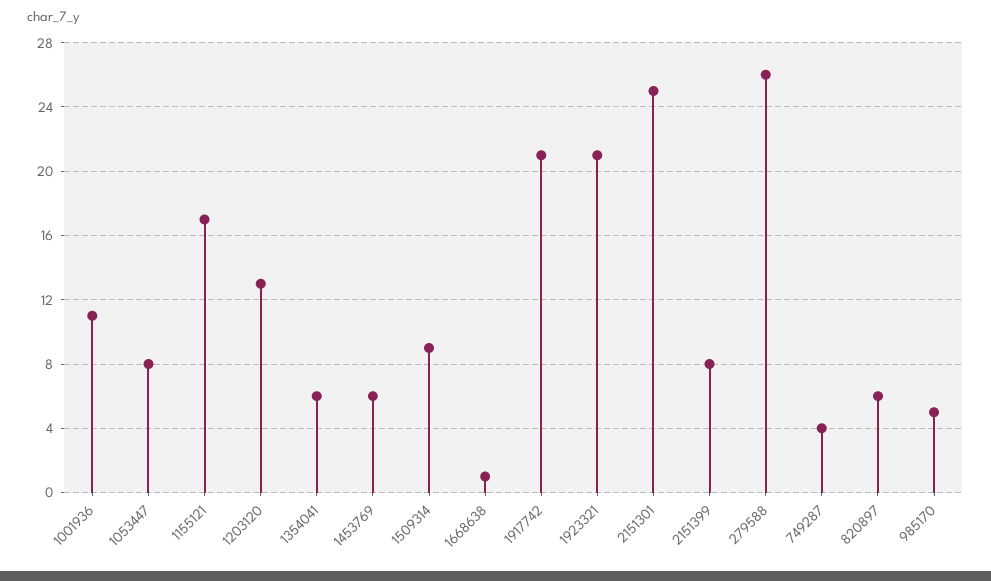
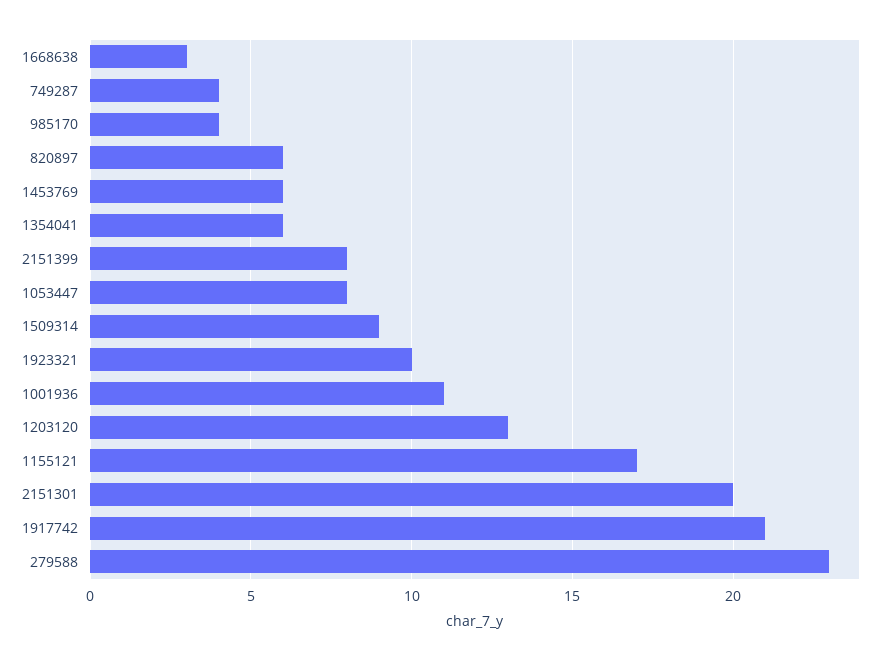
1668638: 1 -> 3
1923321: 21 -> 10
2151301: 25 -> 20
279588: 26 -> 23
985170: 5 -> 4

